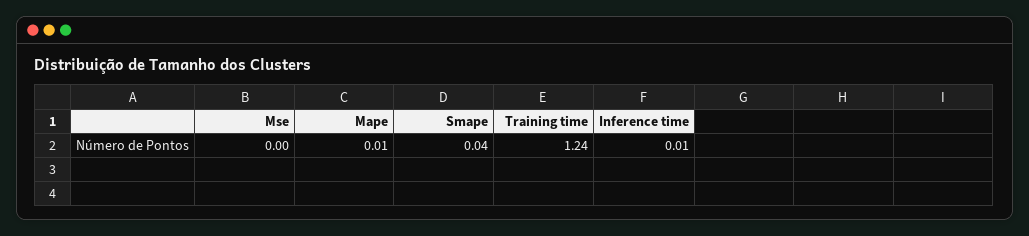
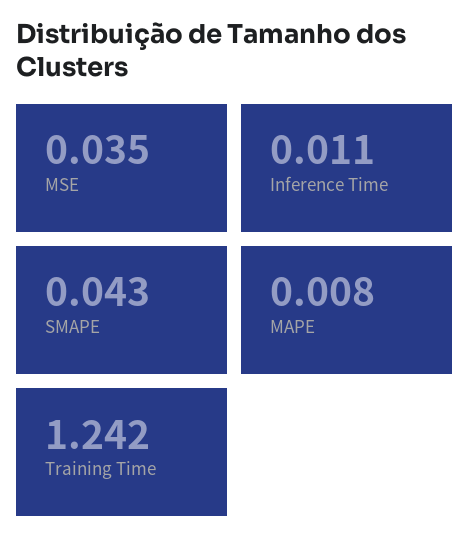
Mse: 0 -> 0.035

